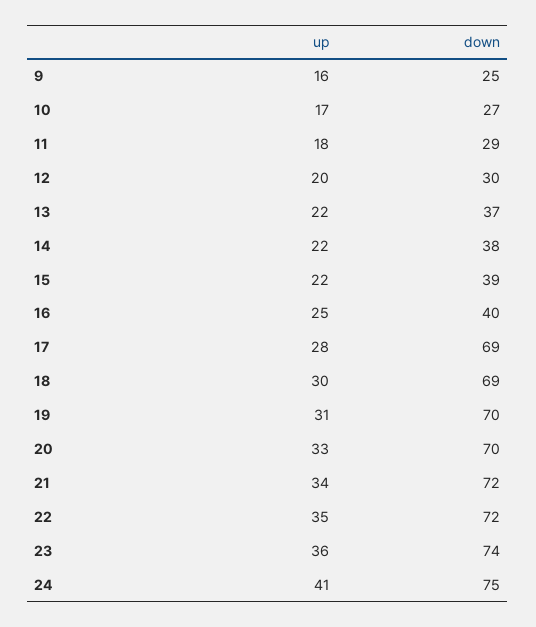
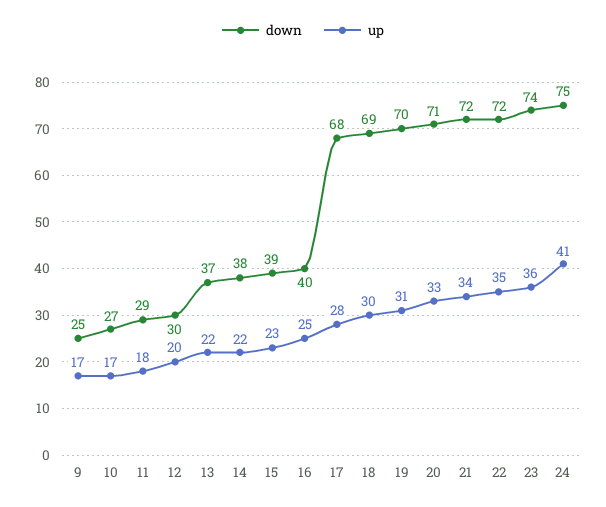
up, 9: 16 -> 17
up, 15: 22 -> 23
down, 17: 69 -> 68
down, 20: 70 -> 71

